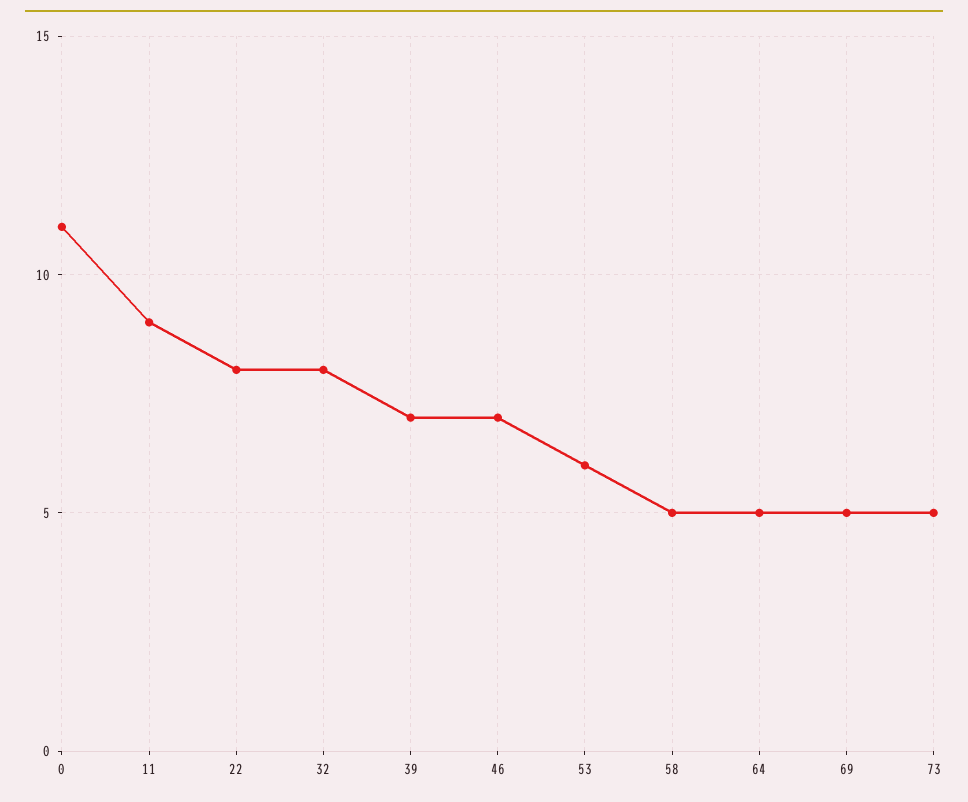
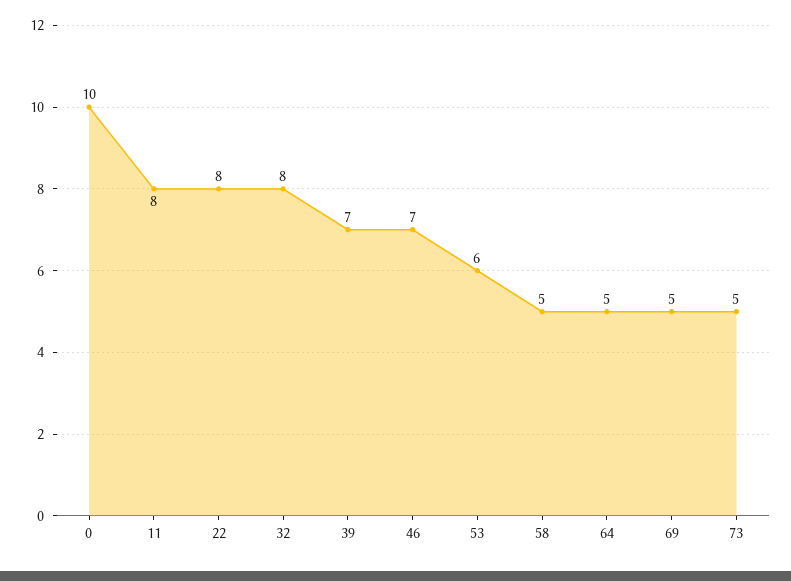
0: 11 -> 10
11: 9 -> 8

